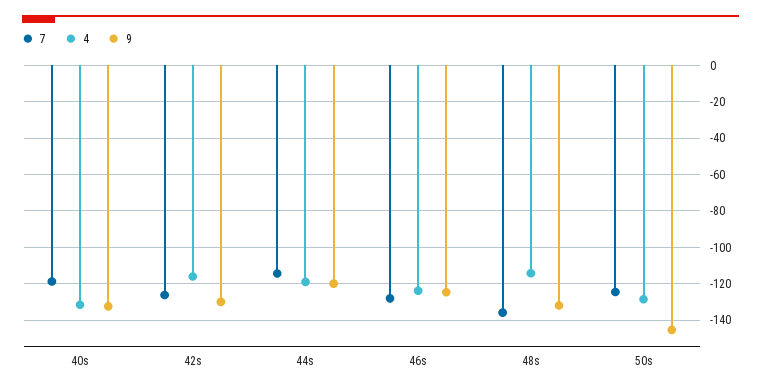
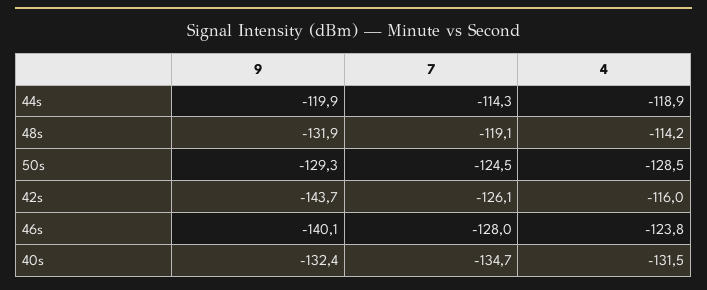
7, 40s: -120 -> -134.7
9, 42s: -130 -> -143.7
9, 46s: -125 -> -140.1
7, 48s: -135 -> -119.1
9, 50s: -145 -> -129.3

